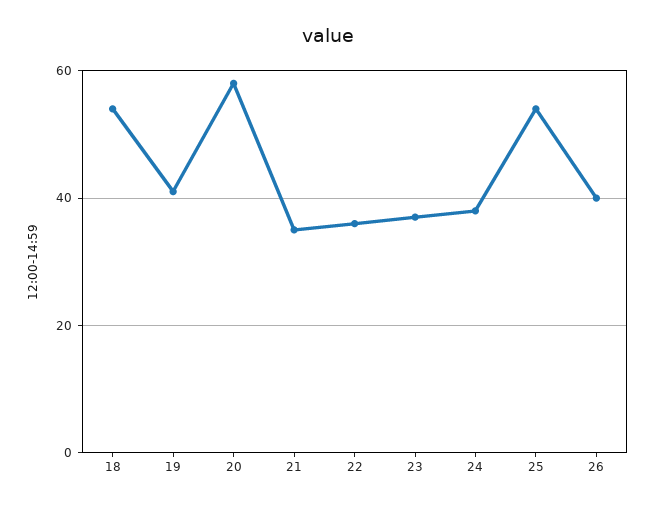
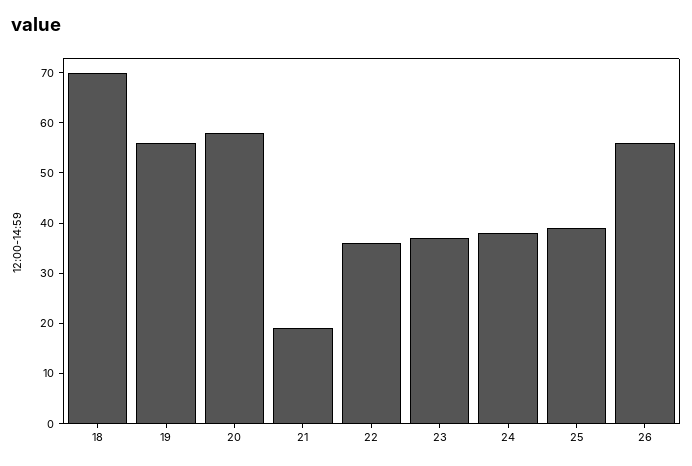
18: 55 -> 70
19: 40 -> 55
21: 35 -> 20
25: 55 -> 40
26: 40 -> 55

